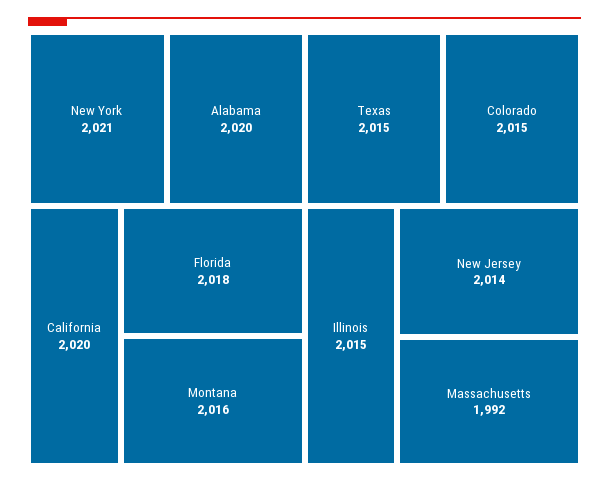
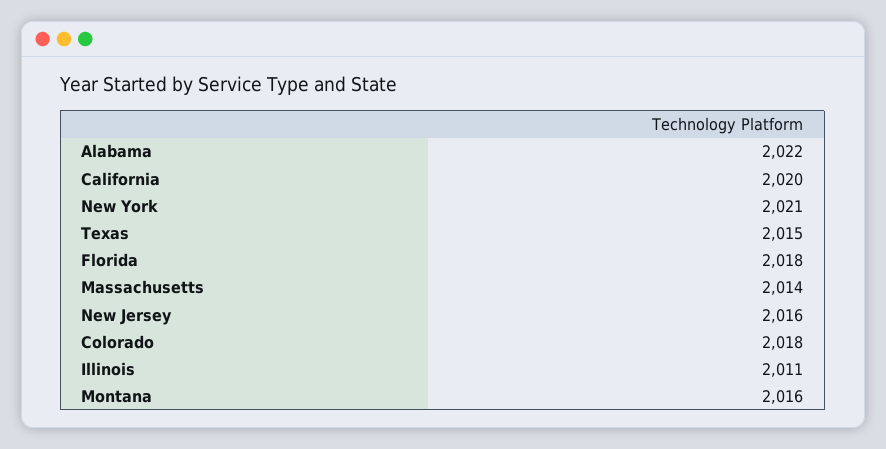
Alabama: 2020 -> 2022
Colorado: 2015 -> 2018
Illinois: 2015 -> 2011
New Jersey: 2014 -> 2016
Massachusetts: 1992 -> 2014

